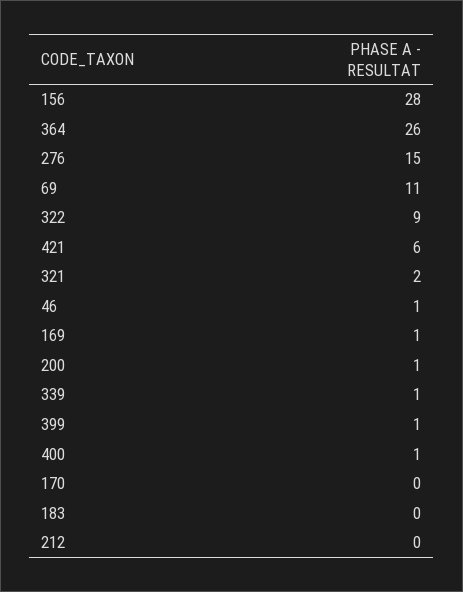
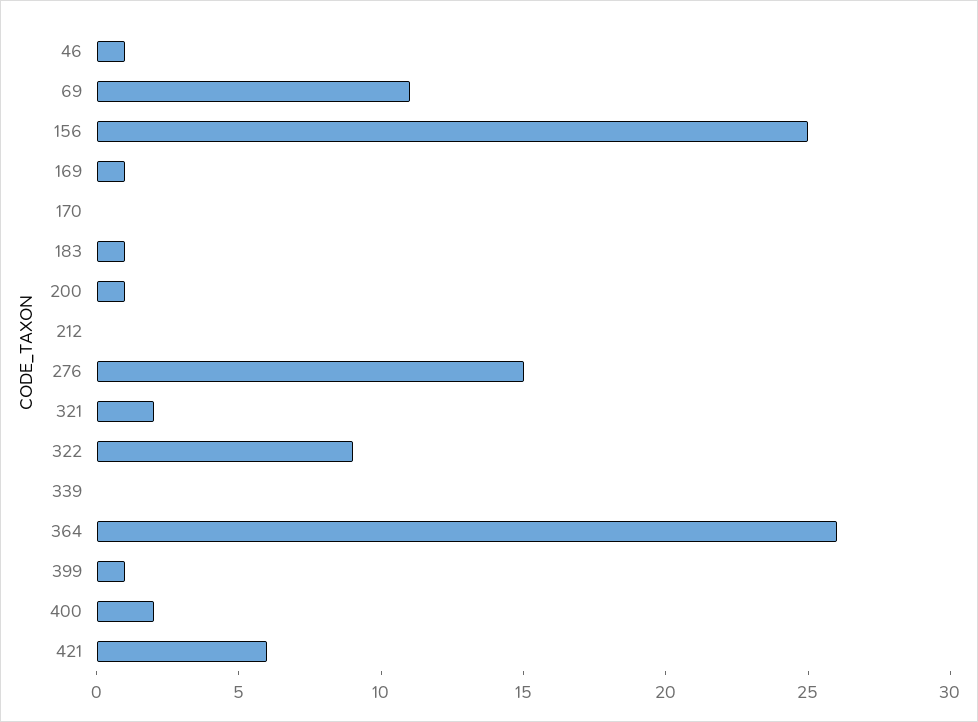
156: 28 -> 25
339: 1 -> 0
400: 1 -> 2
183: 0 -> 1

